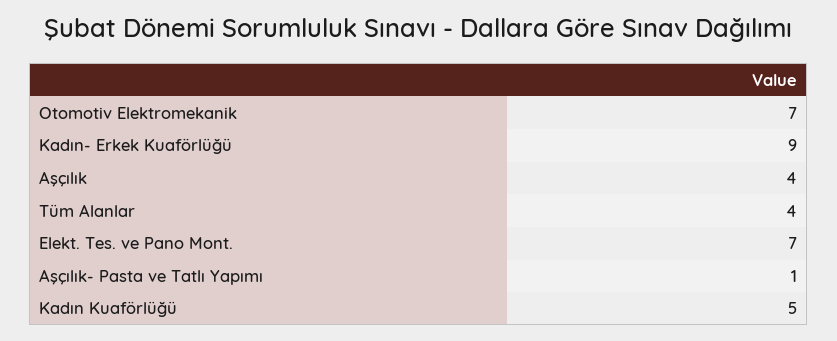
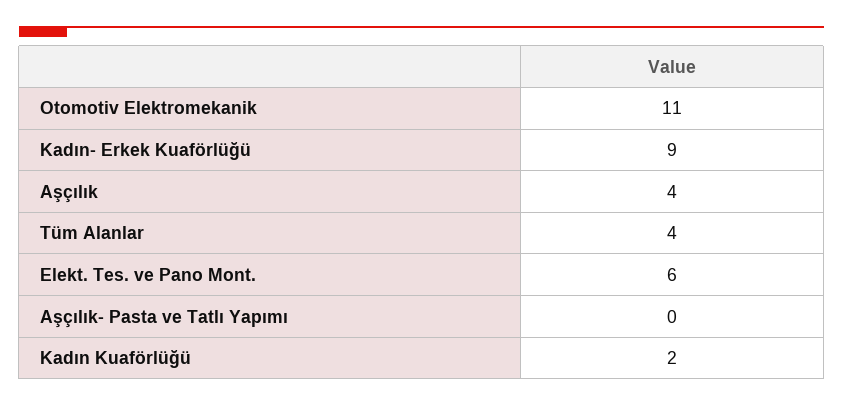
Otomotiv Elektromekanik: 7 -> 11
Elekt. Tes. ve Pano Mont.: 7 -> 6
Aşçılık- Pasta ve Tatlı Yapımı: 1 -> 0
Kadın Kuaförlüğü: 5 -> 2

